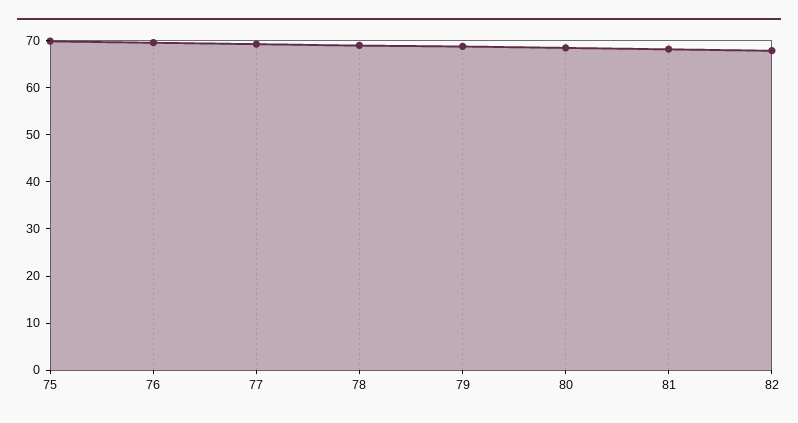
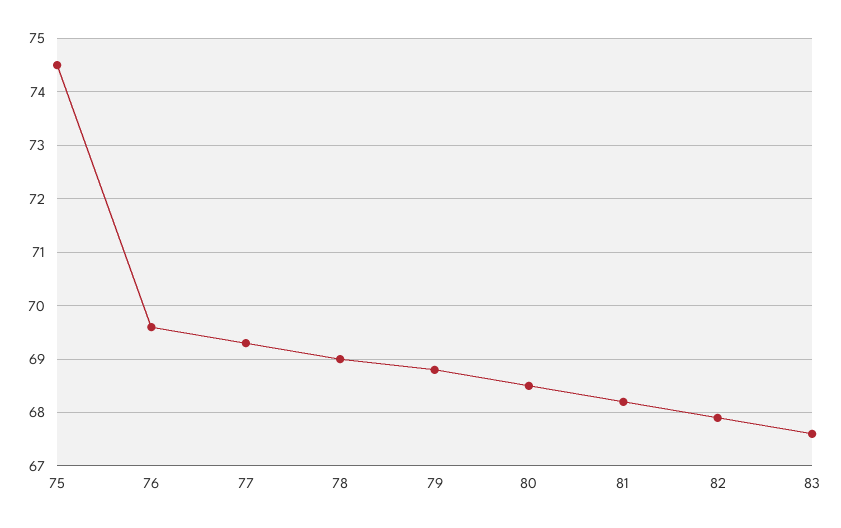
75: 70 -> 74.5
83: none -> 67.5

